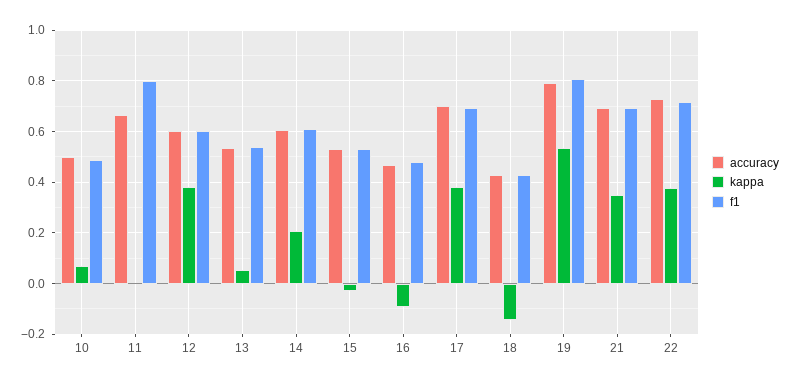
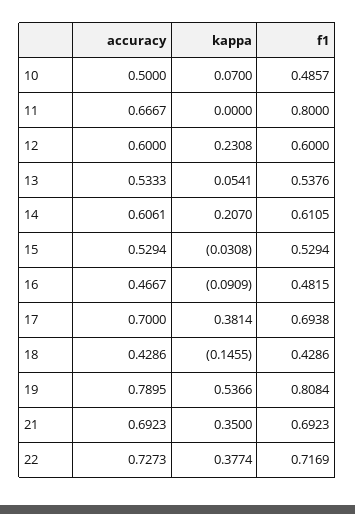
kappa, 12: 0.375 -> 0.2308

